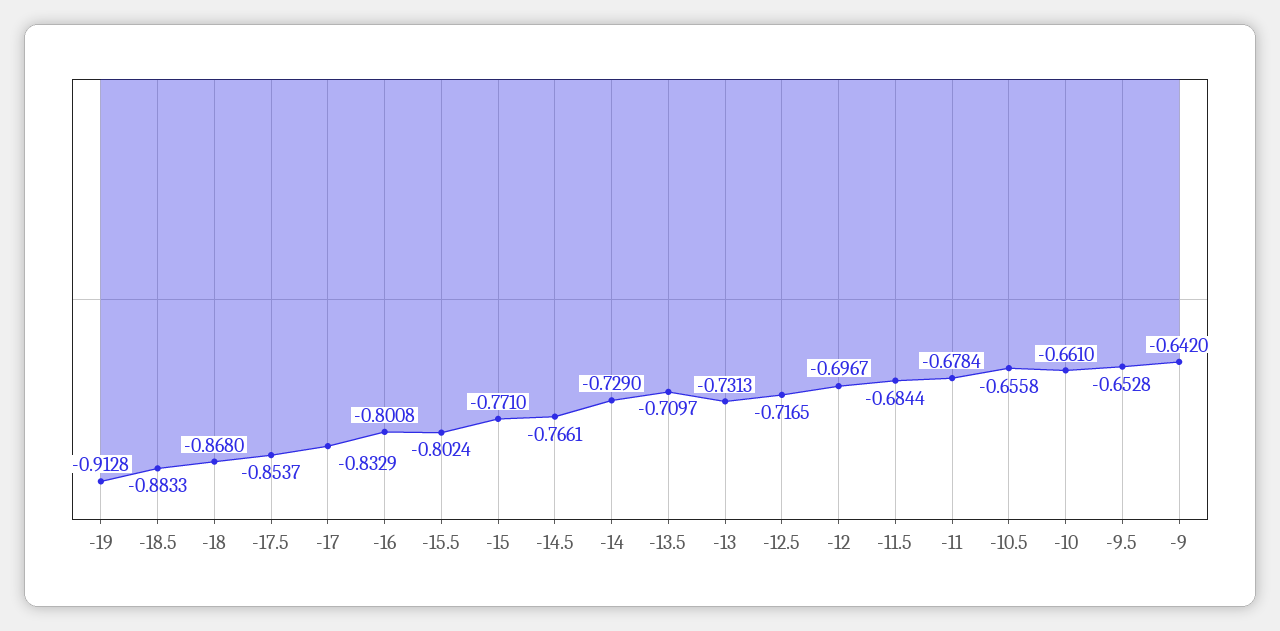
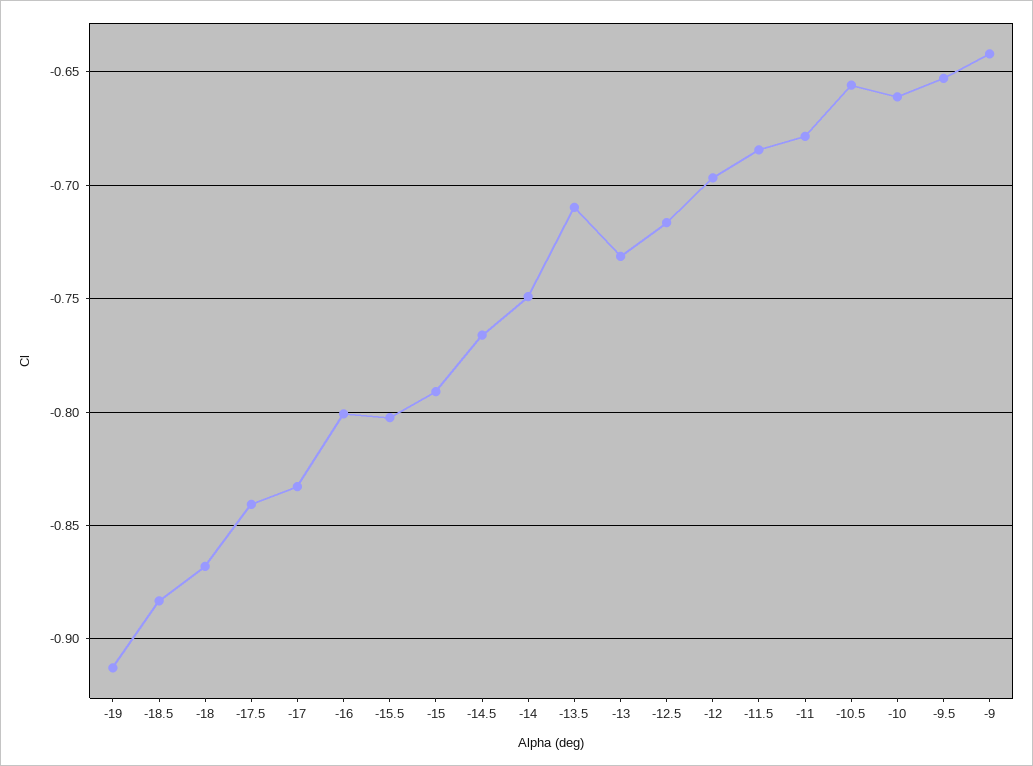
-17.5: -0.8537 -> -0.84
-15: -0.771 -> -0.79
-14: -0.729 -> -0.75

